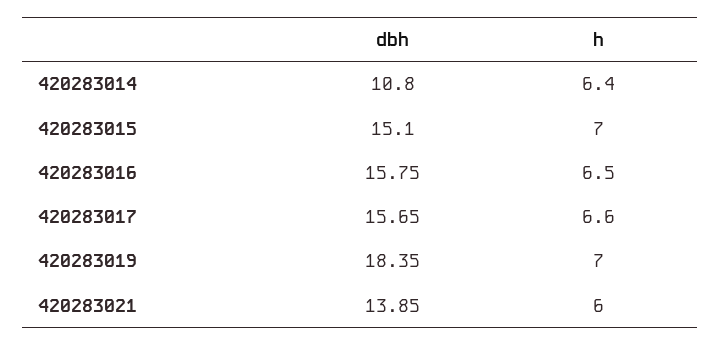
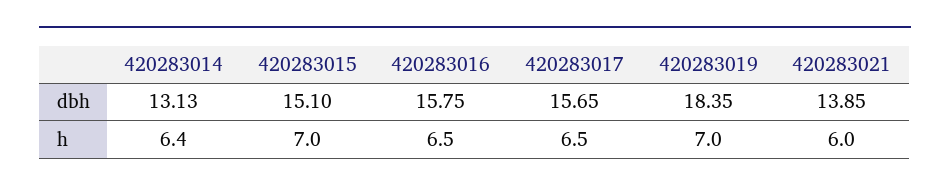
dbh, 420283014: 10.8 -> 13.13
h, 420283017: 6.6 -> 6.5

